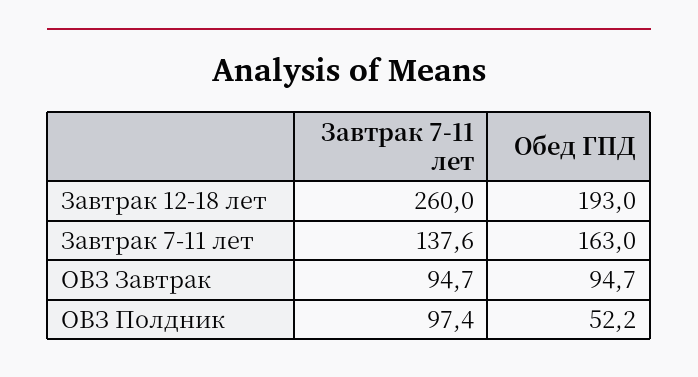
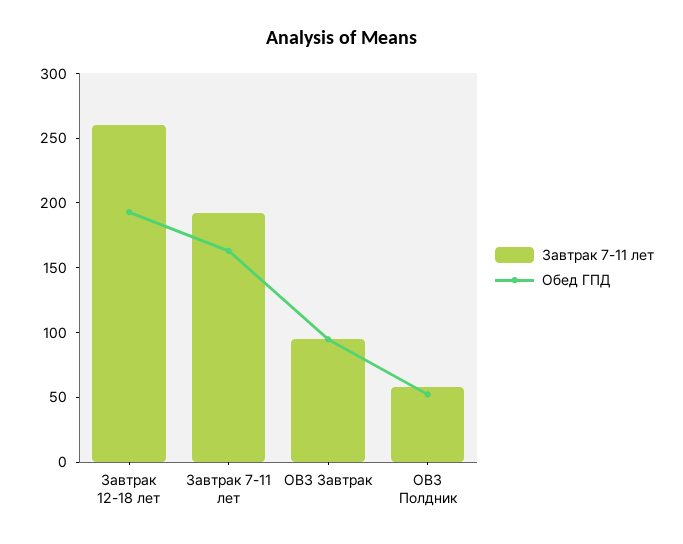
Завтрак 7-11 лет, Завтрак 7-11 лет: 137.6 -> 190
Завтрак 7-11 лет, ОВЗ Полдник: 97.4 -> 60

